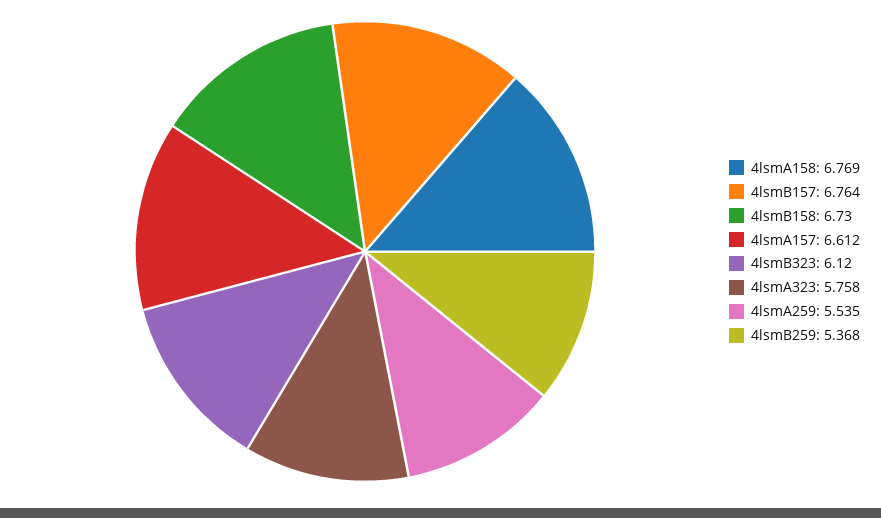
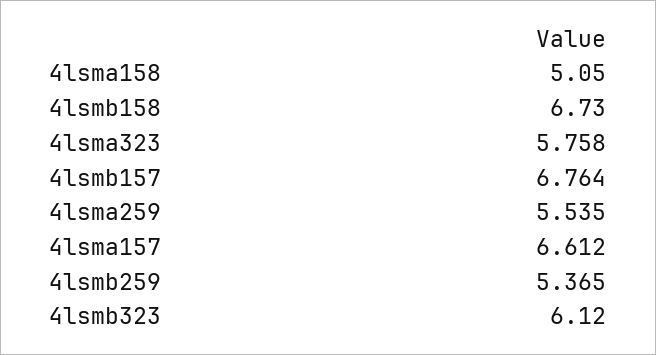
4lsmA158: 6.769 -> 5.05
4lsmB259: 5.368 -> 5.365

